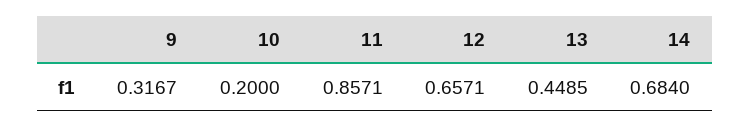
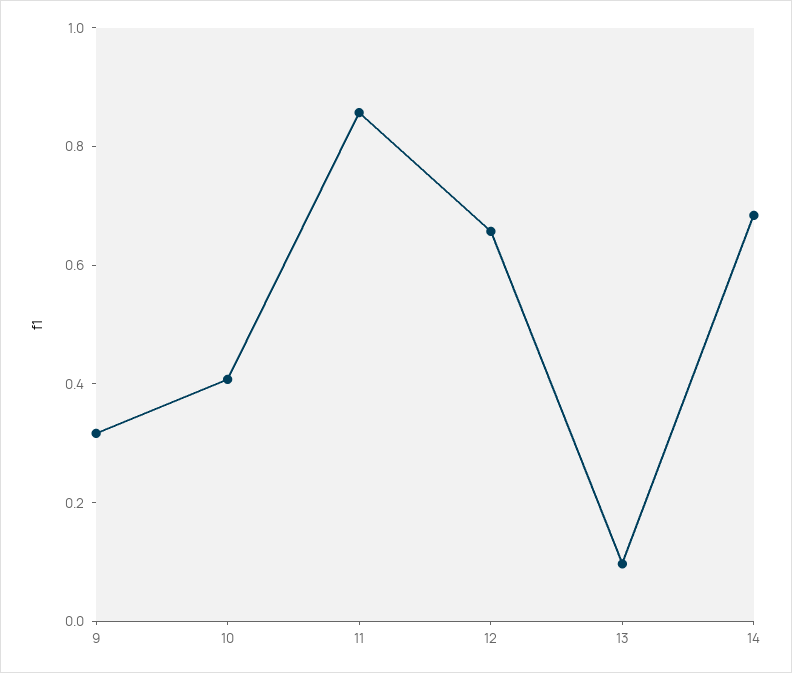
10: 0.2 -> 0.4
13: 0.4485 -> 0.1

